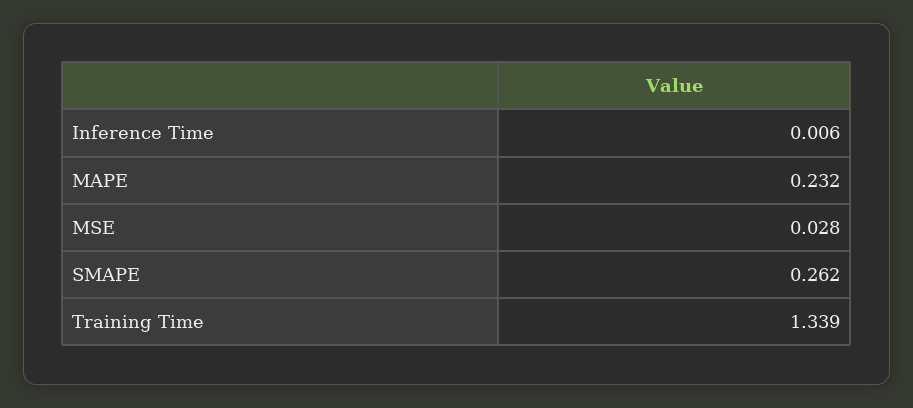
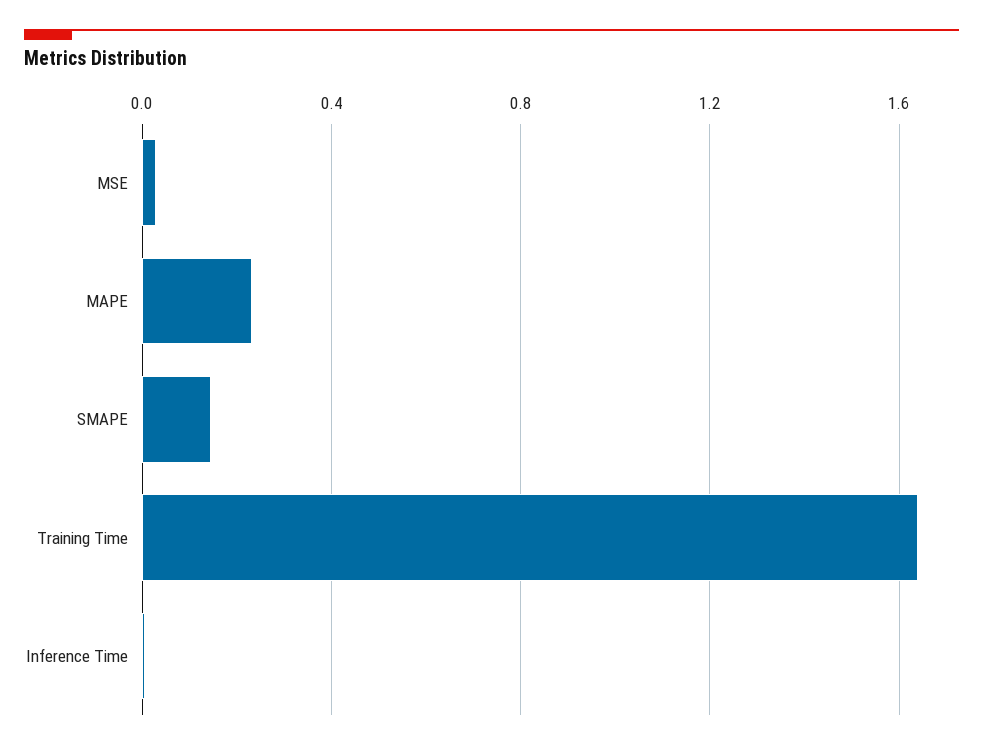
SMAPE: 0.262 -> 0.15
Training Time: 1.339 -> 1.65

